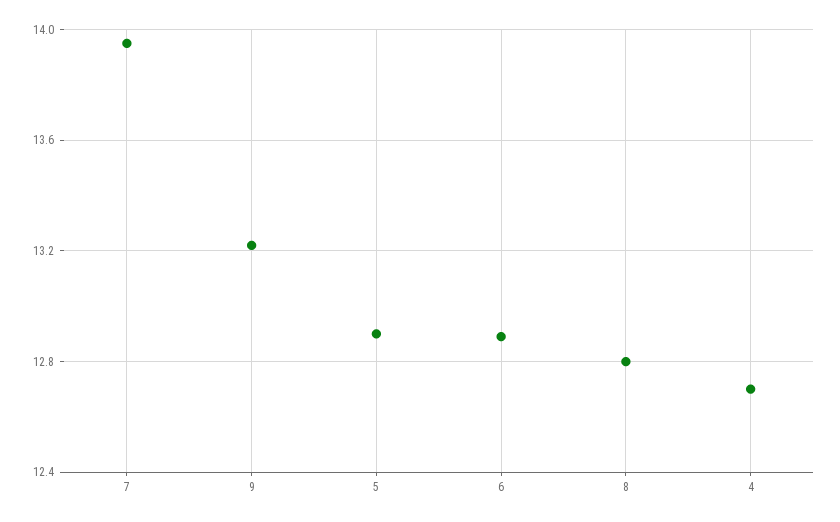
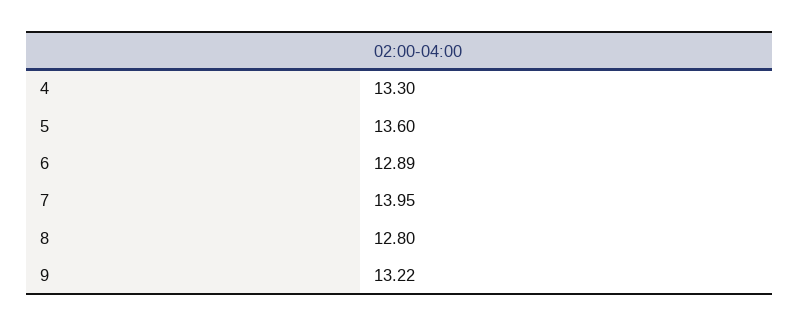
5: 12.9 -> 13.6
4: 12.7 -> 13.3

